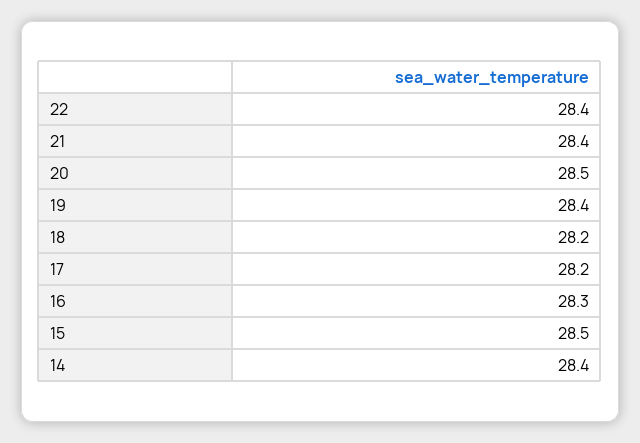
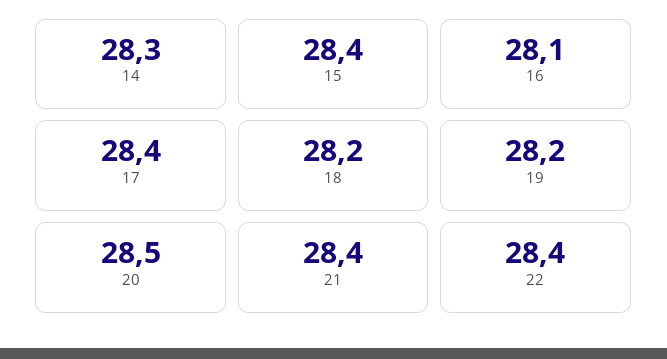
19: 28.4 -> 28.2
17: 28.2 -> 28.4
16: 28.3 -> 28.1
15: 28.5 -> 28.4
14: 28.4 -> 28.3

